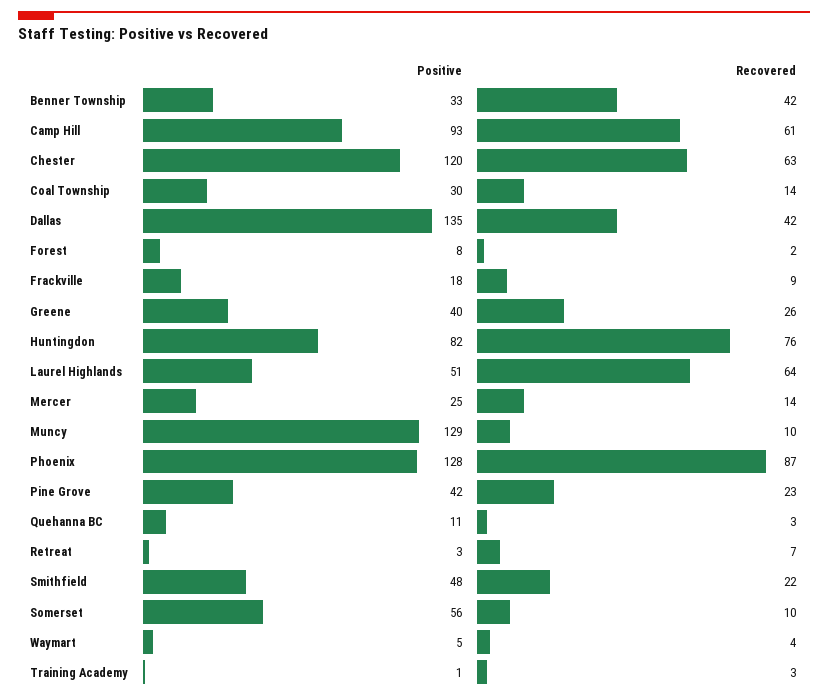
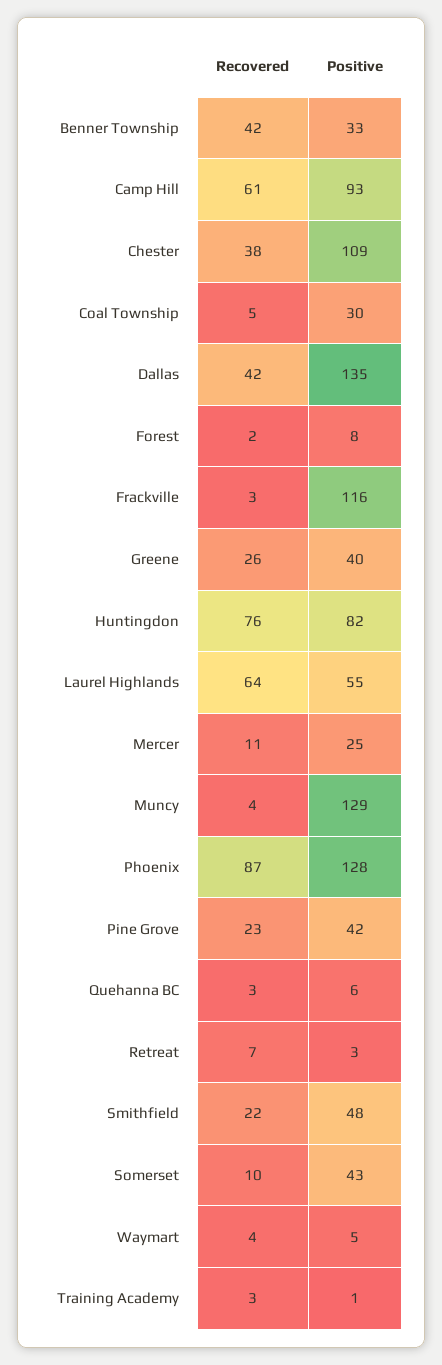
Positive, Chester: 120 -> 109
Recovered, Chester: 63 -> 38
Recovered, Coal Township: 14 -> 5
Positive, Frackville: 18 -> 116
Recovered, Frackville: 9 -> 3
Positive, Laurel Highlands: 51 -> 55
Recovered, Mercer: 14 -> 11
Recovered, Muncy: 10 -> 4
Positive, Quehanna BC: 11 -> 6
Positive, Somerset: 56 -> 43

